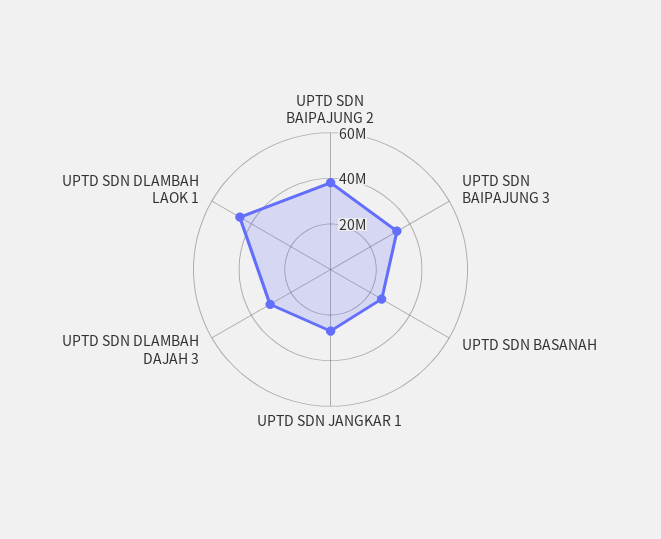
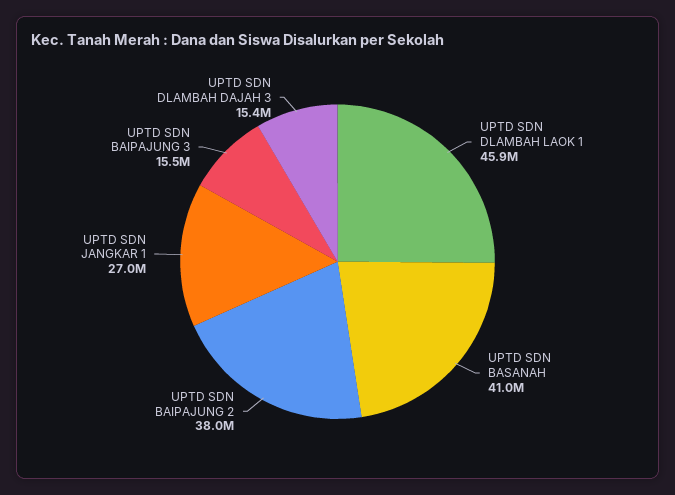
UPTD SDN BAIPAJUNG 3: 35000000 -> 15500000
UPTD SDN BASANAH: 25000000 -> 41000000
UPTD SDN DLAMBAH DAJAH 3: 30000000 -> 15400000

